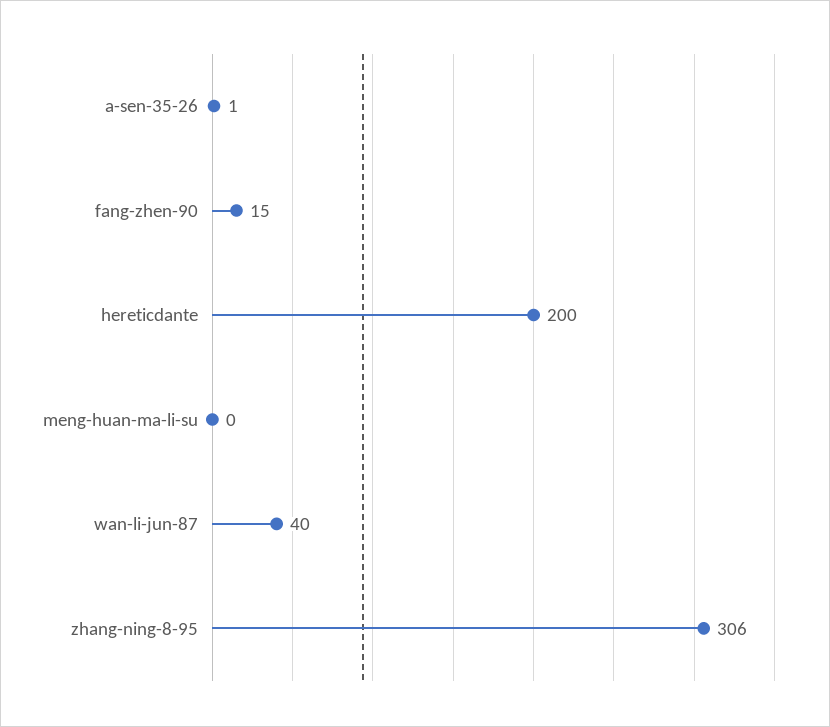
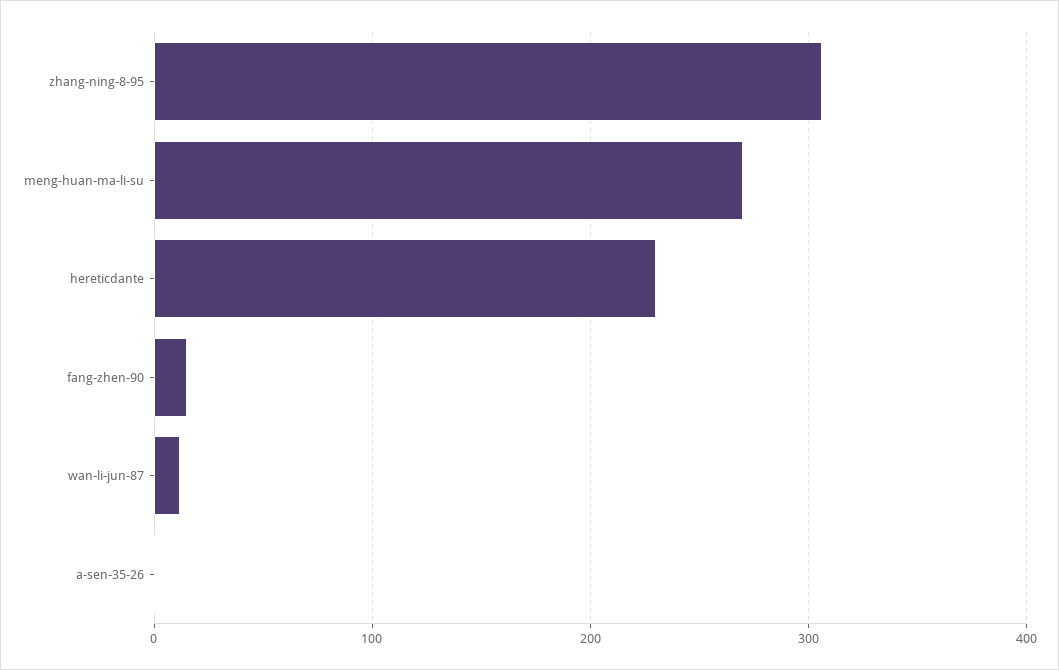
hereticdante: 200 -> 230
meng-huan-ma-li-su: 0 -> 270
wan-li-jun-87: 40 -> 10

